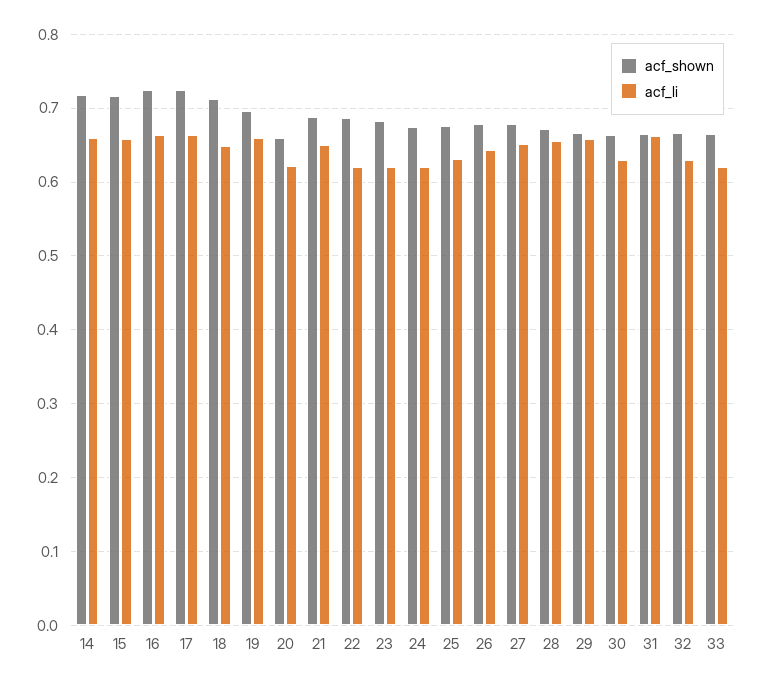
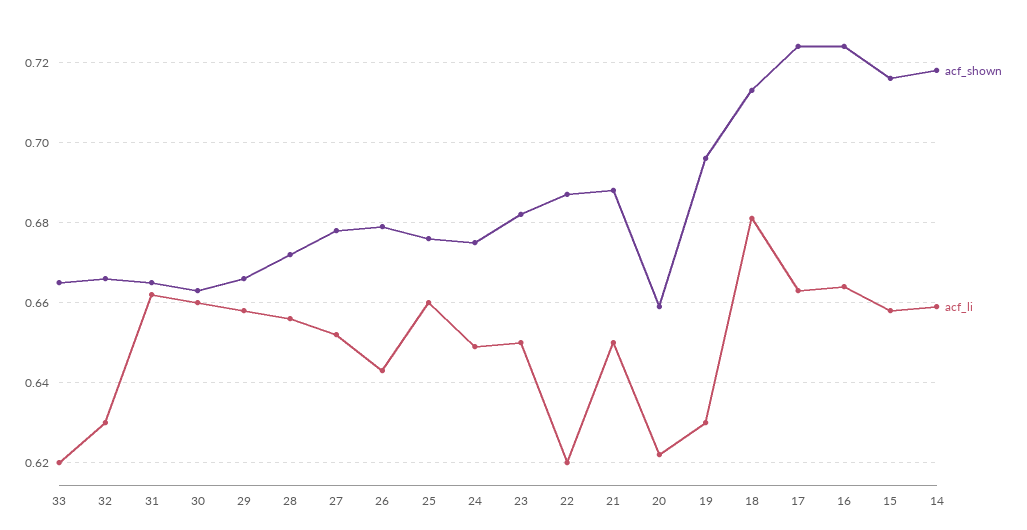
acf_li, 18: 0.65 -> 0.68
acf_li, 19: 0.66 -> 0.63
acf_li, 23: 0.62 -> 0.65
acf_li, 24: 0.62 -> 0.65
acf_li, 25: 0.63 -> 0.66
acf_li, 30: 0.63 -> 0.66

